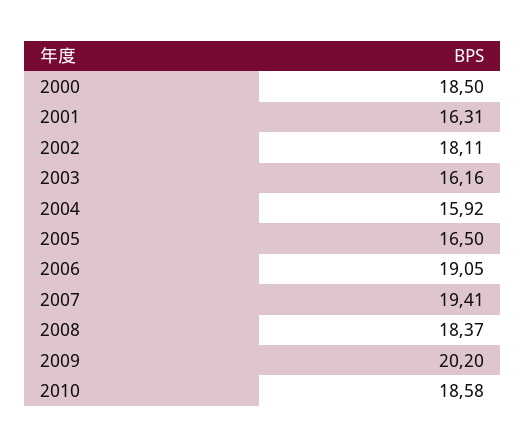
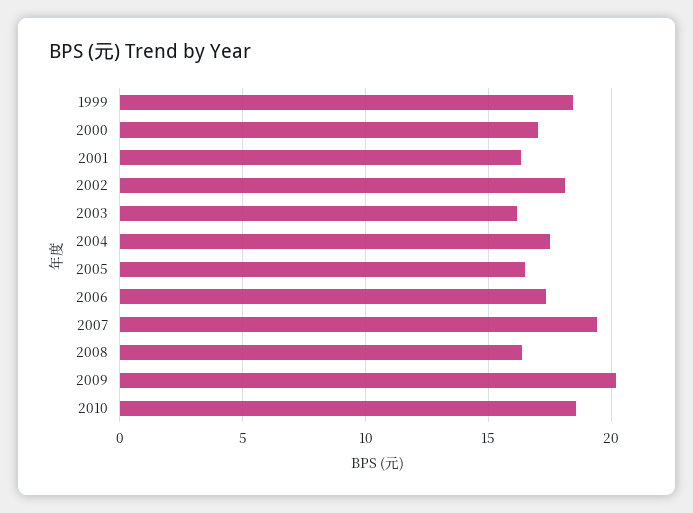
2000: 18.5 -> 17
2004: 15.92 -> 17.5
2006: 19.05 -> 17.5
2008: 18.37 -> 16.5
1999: none -> 18.5

